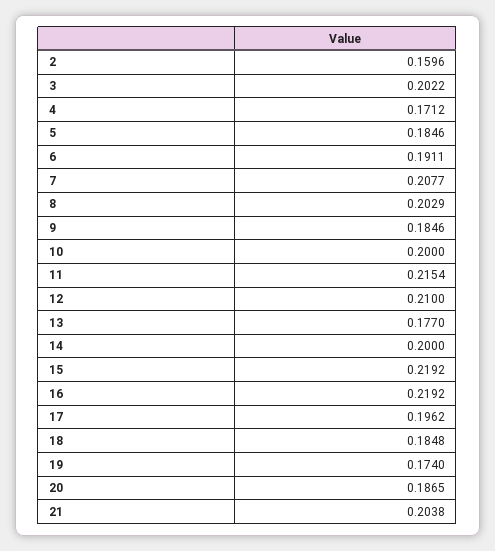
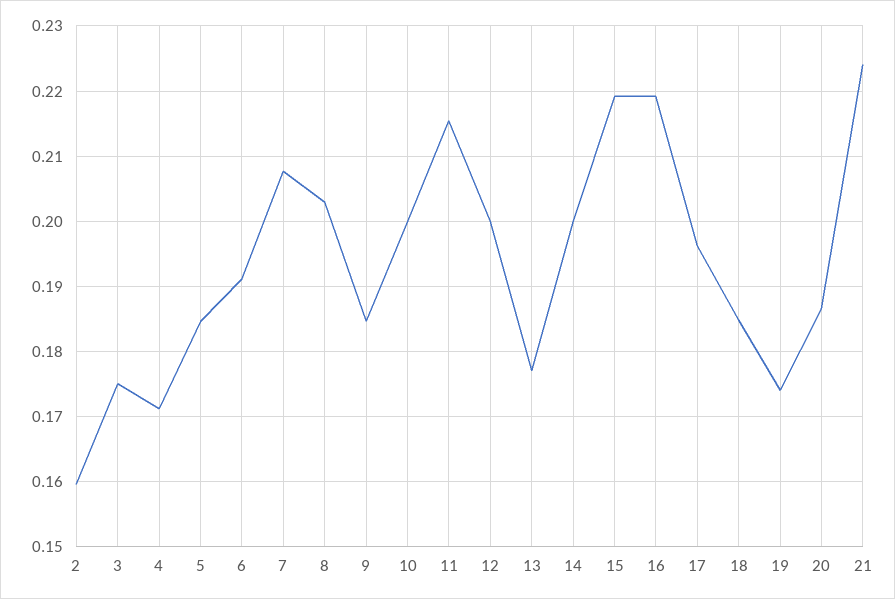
3: 0.2022 -> 0.175
12: 0.21 -> 0.2
21: 0.2038 -> 0.224

